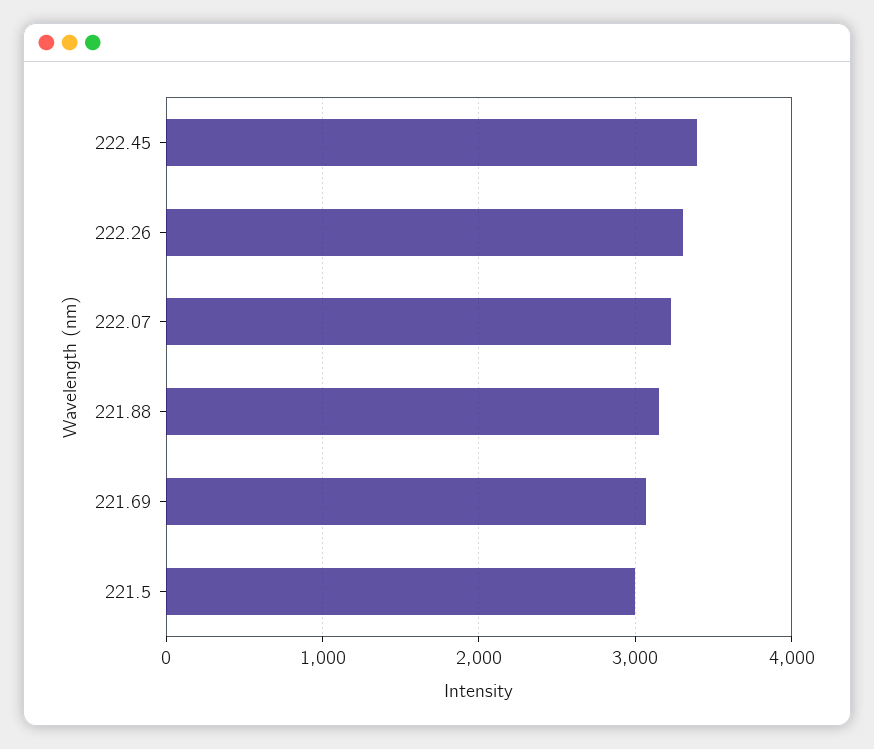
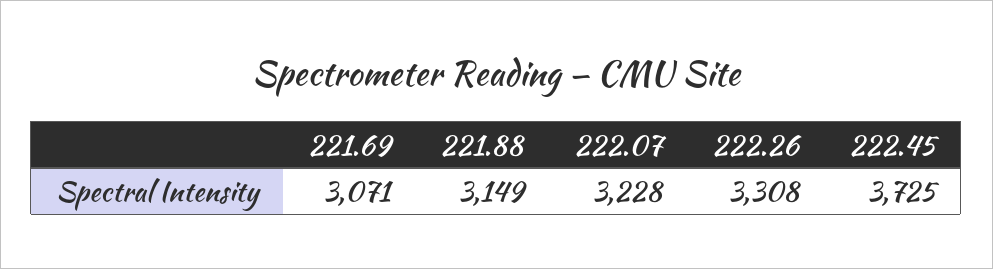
222.45: 3400 -> 3725
221.5: 3000 -> none

